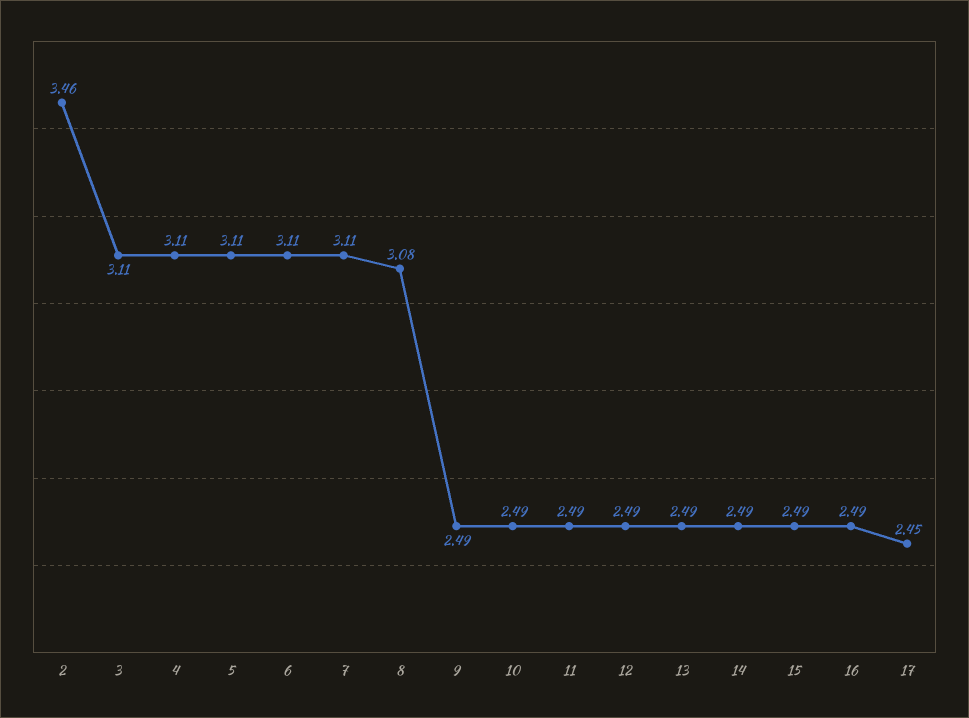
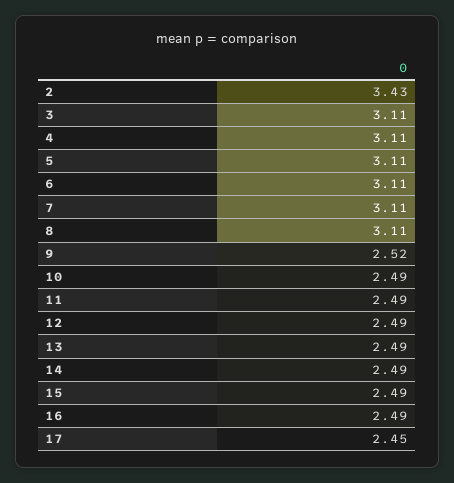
2: 3.46 -> 3.43
8: 3.08 -> 3.11
9: 2.49 -> 2.52

